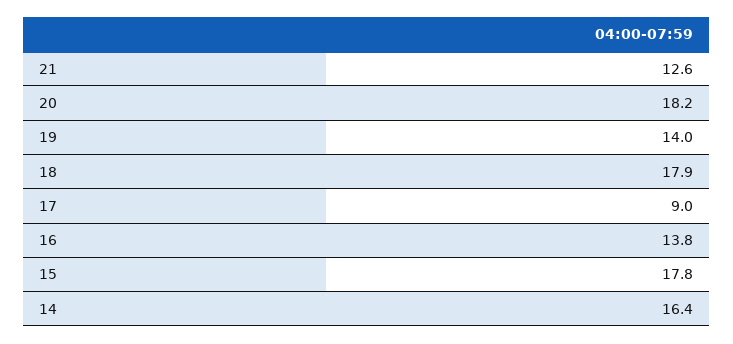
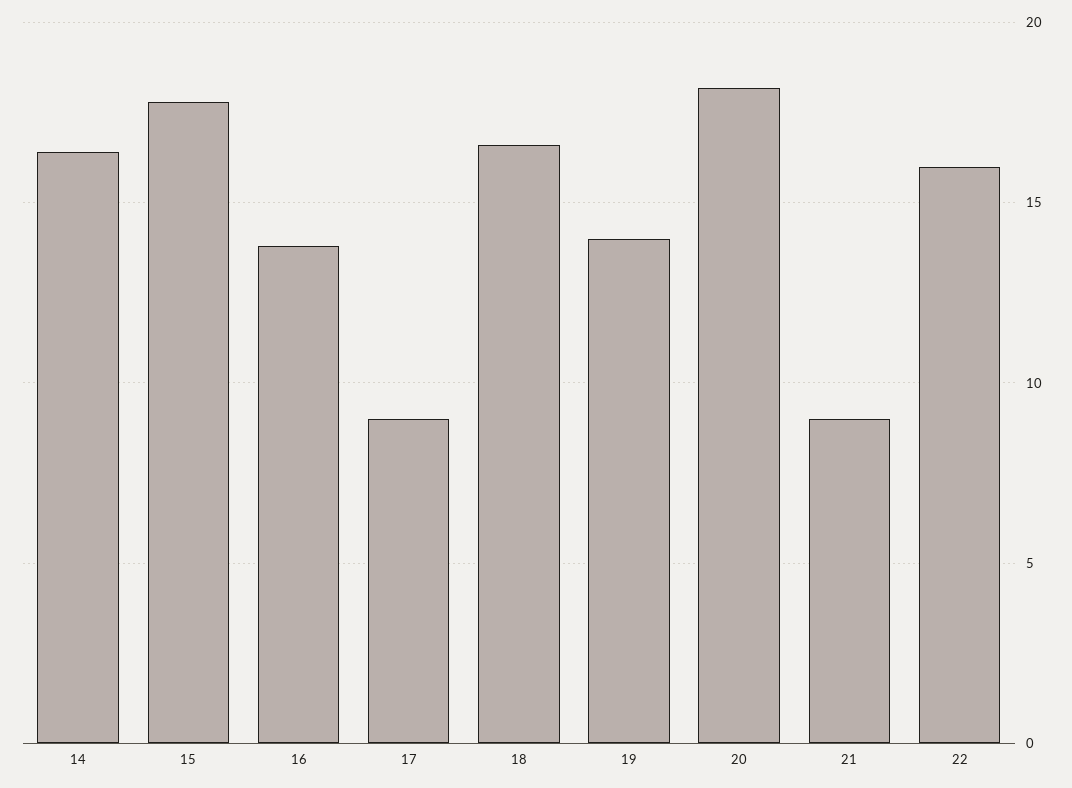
21: 12.6 -> 9
18: 17.9 -> 16.5
22: none -> 16

